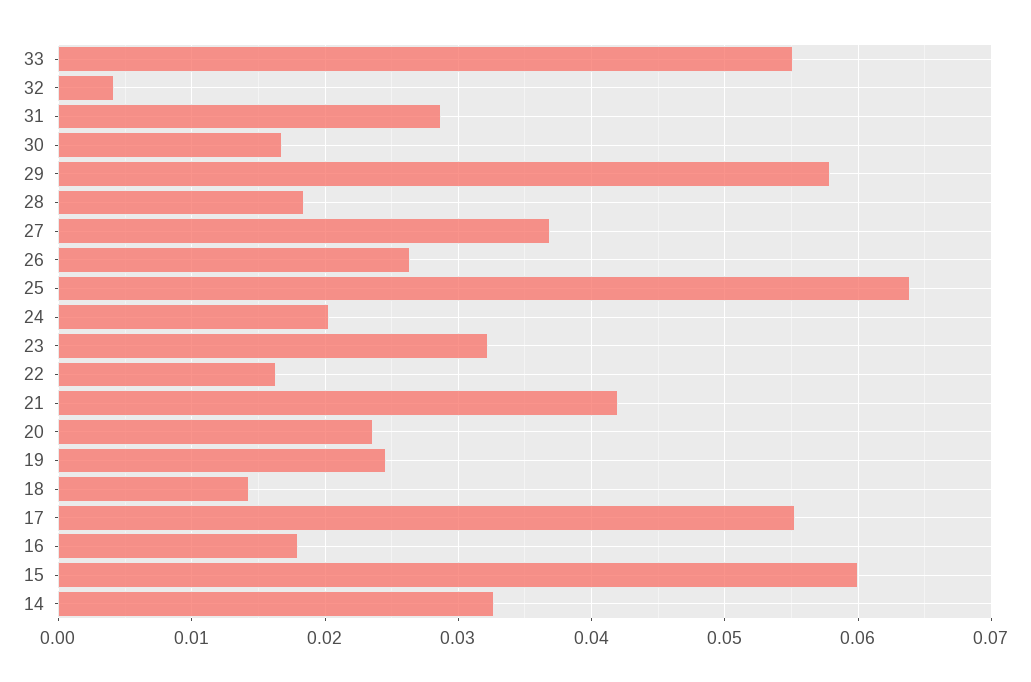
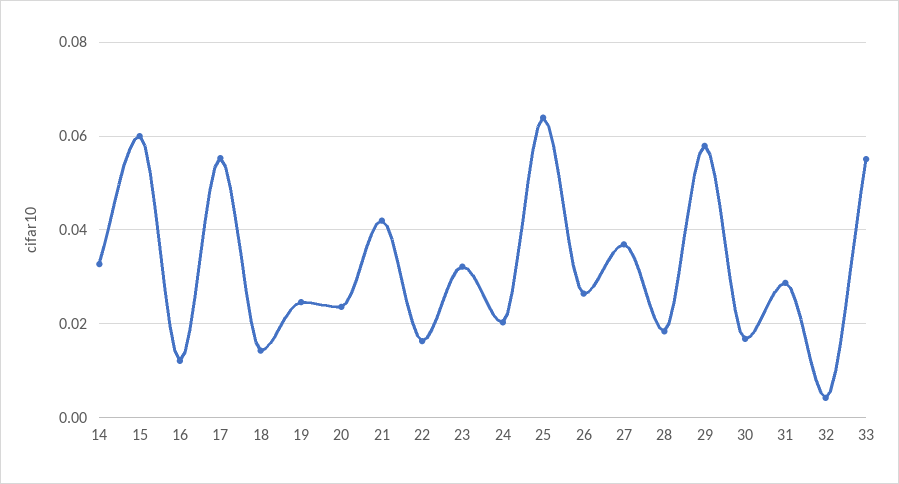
16: 0.018 -> 0.012

